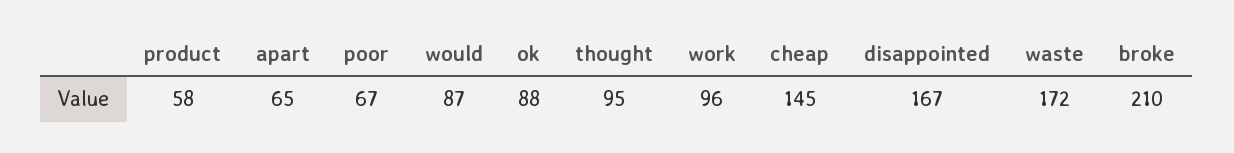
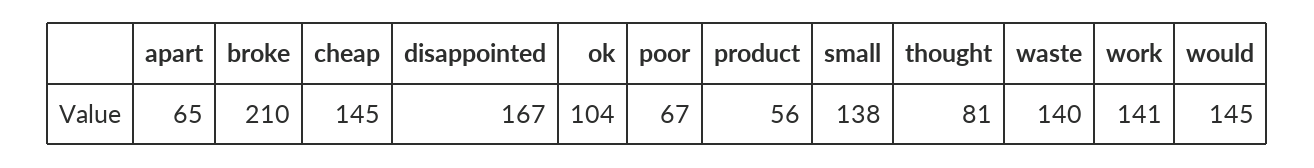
product: 58 -> 56
would: 87 -> 145
ok: 88 -> 104
thought: 95 -> 81
work: 96 -> 141
waste: 172 -> 140
small: none -> 138

